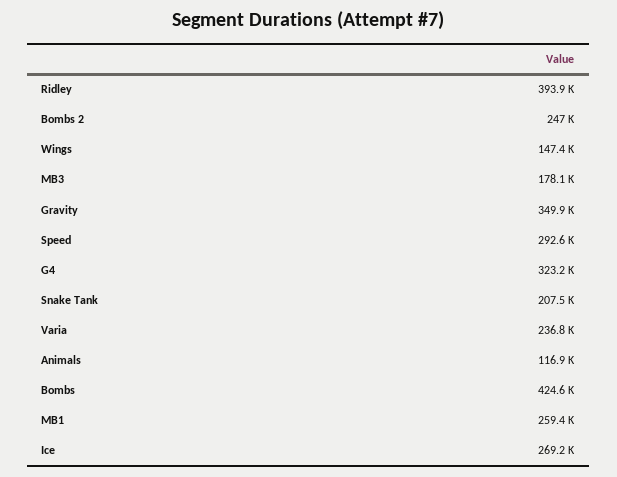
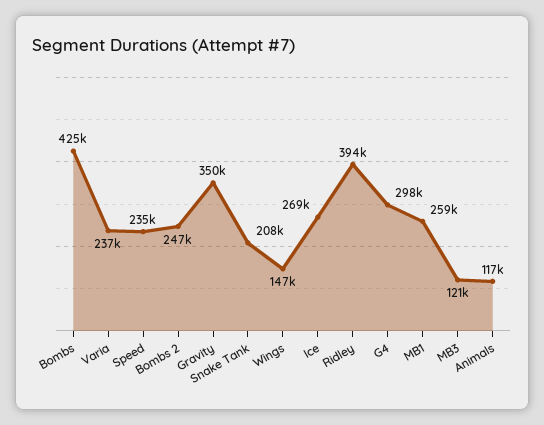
MB3: 178100 -> 121000
Speed: 292600 -> 235000
G4: 323200 -> 298000

